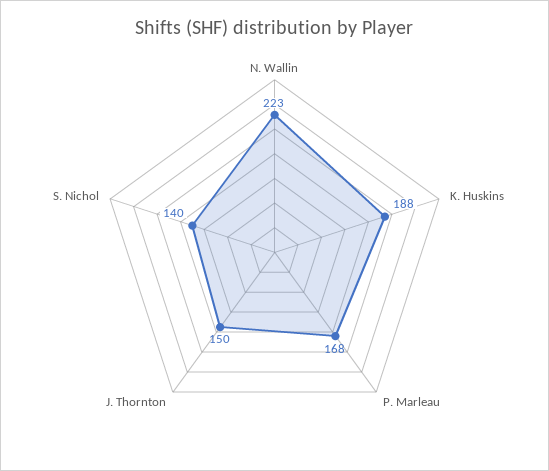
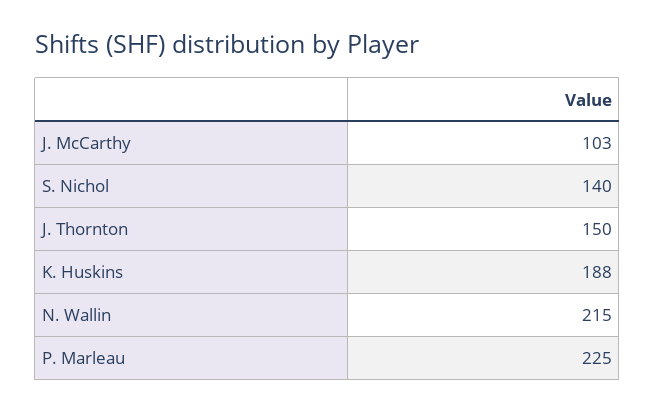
N. Wallin: 223 -> 215
P. Marleau: 168 -> 225
J. McCarthy: none -> 103

